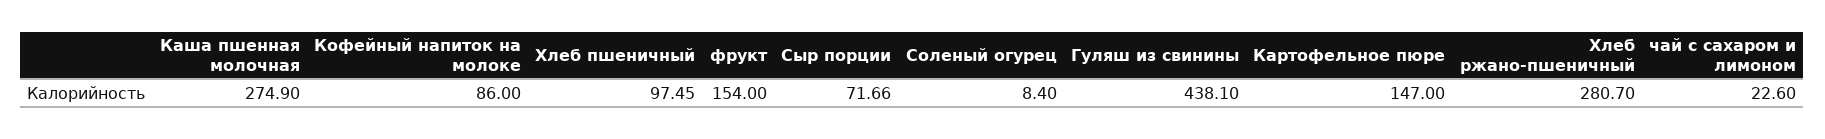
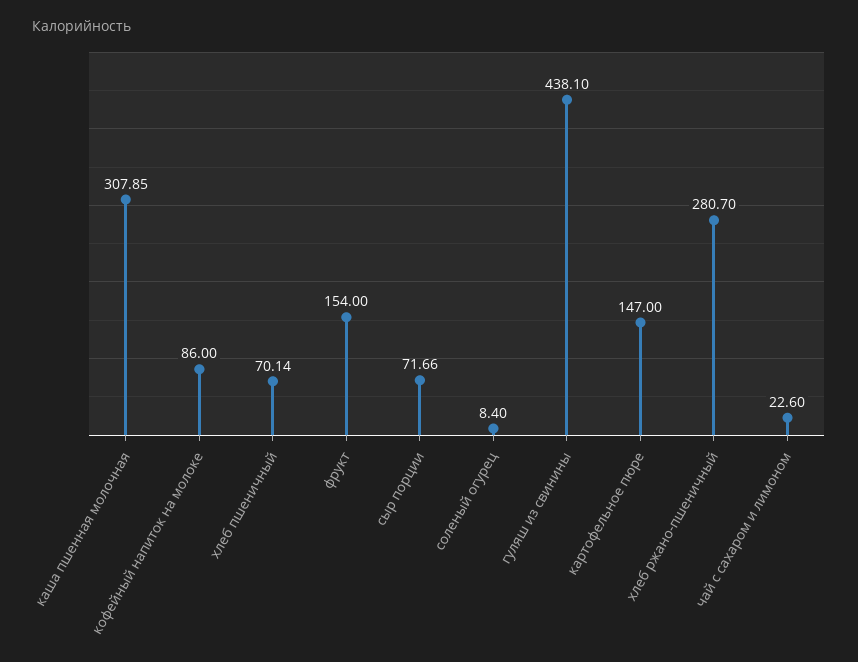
Каша пшенная молочная: 274.9 -> 307.85
Хлеб пшеничный: 97.45 -> 70.14

